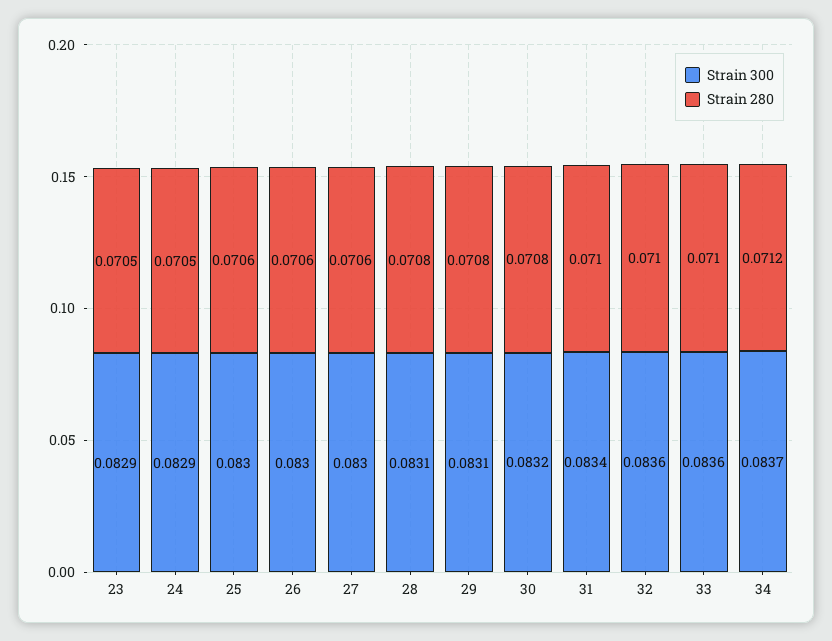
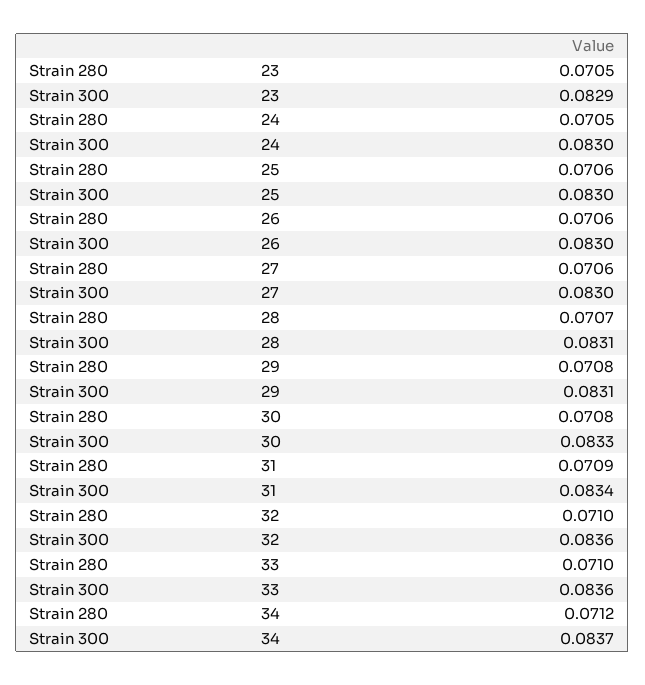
Strain 300, 24: 0.0829 -> 0.083
Strain 280, 28: 0.0708 -> 0.0707
Strain 300, 30: 0.0832 -> 0.0833
Strain 280, 31: 0.071 -> 0.0709

